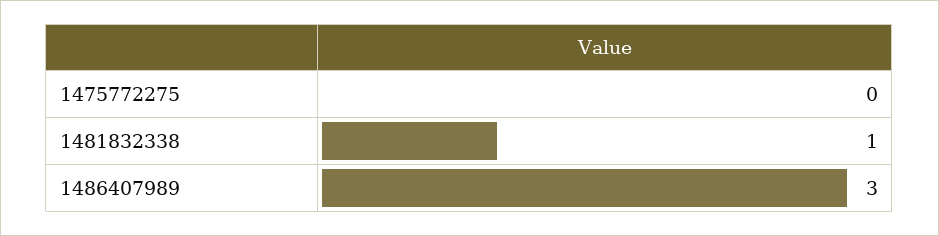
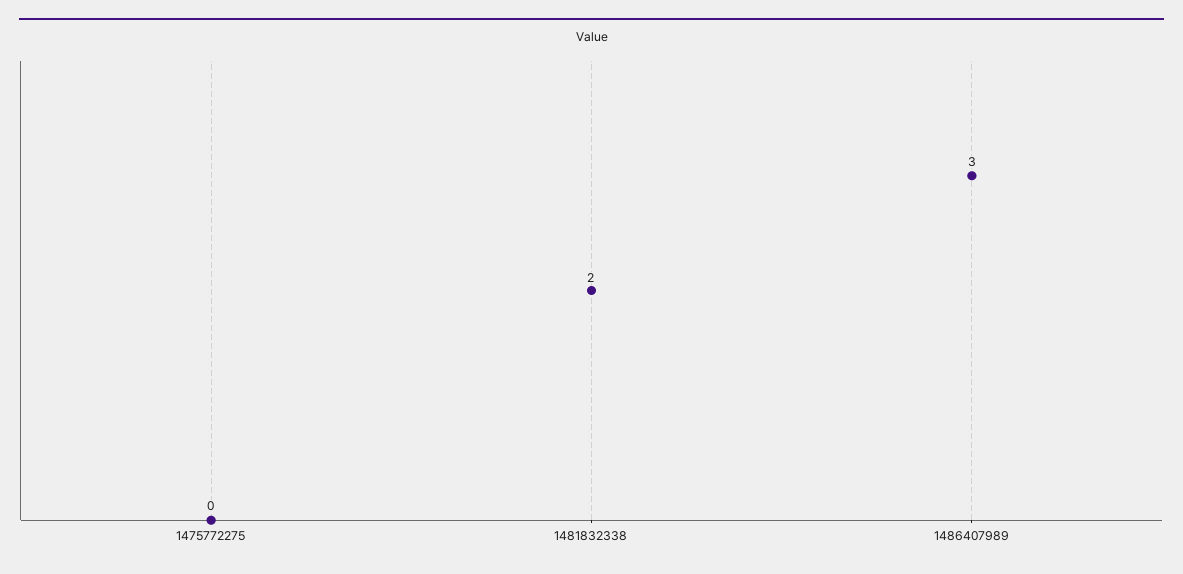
1481832338: 1 -> 2

